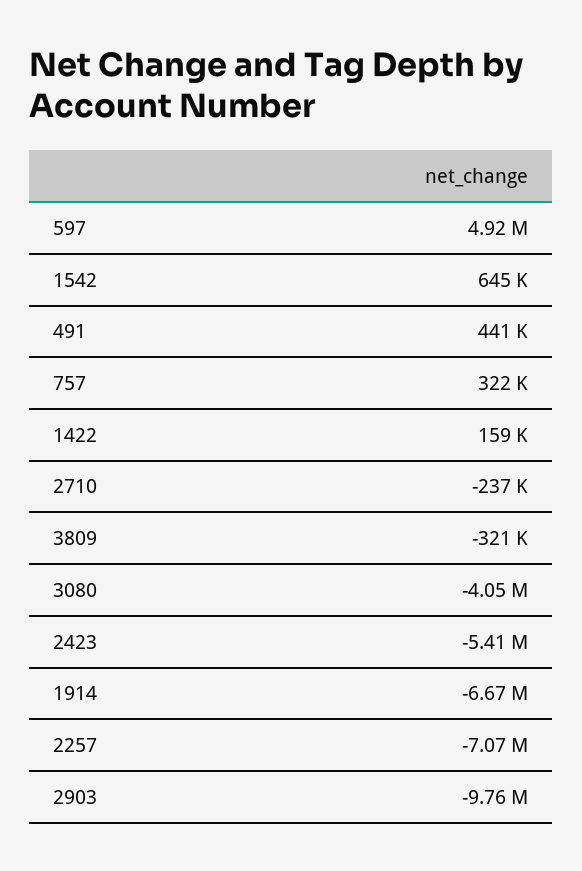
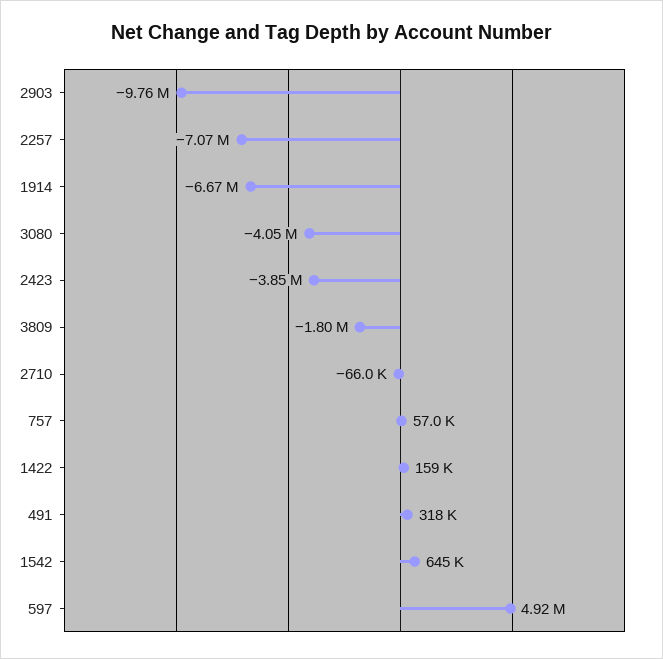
491: 441000 -> 318000
757: 322000 -> 57000
2710: -237000 -> -66000
3809: -321000 -> -1800000
2423: -5410000 -> -3850000

